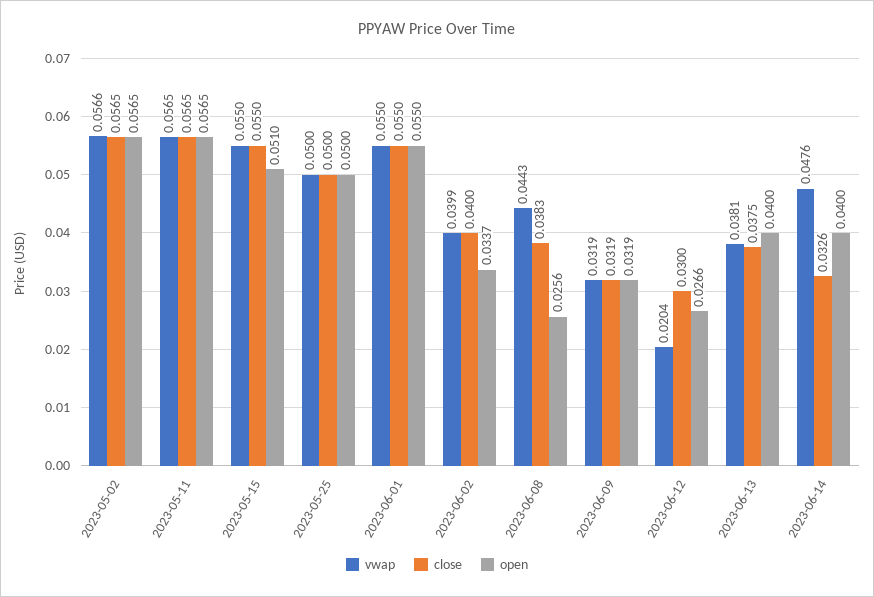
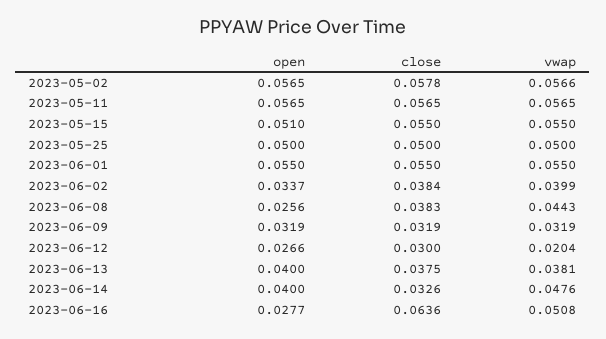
close, 2023-05-02: 0.0565 -> 0.0578
close, 2023-06-02: 0.04 -> 0.0384
open, 2023-06-16: none -> 0.0277
close, 2023-06-16: none -> 0.0636
vwap, 2023-06-16: none -> 0.0508

